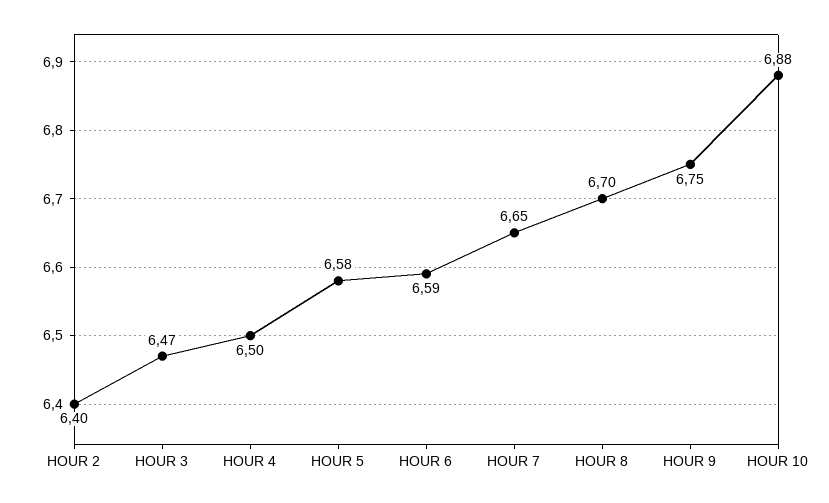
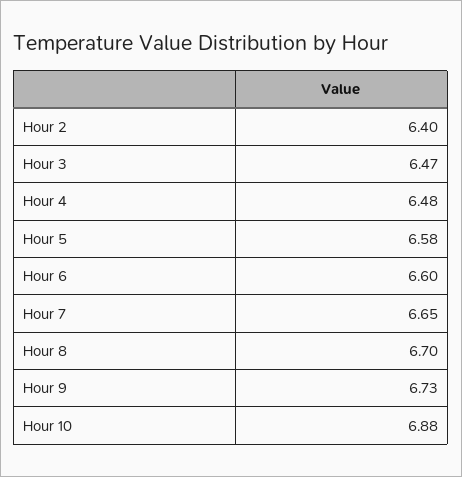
HOUR 4: 6.5 -> 6.48
HOUR 6: 6.59 -> 6.6
HOUR 9: 6.75 -> 6.73

